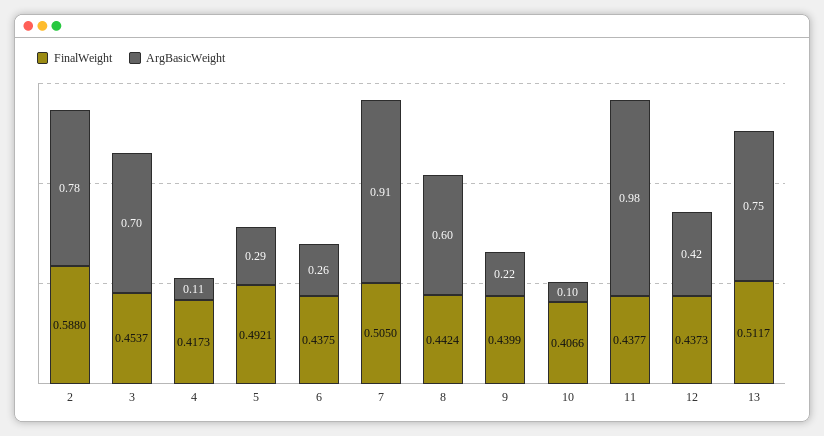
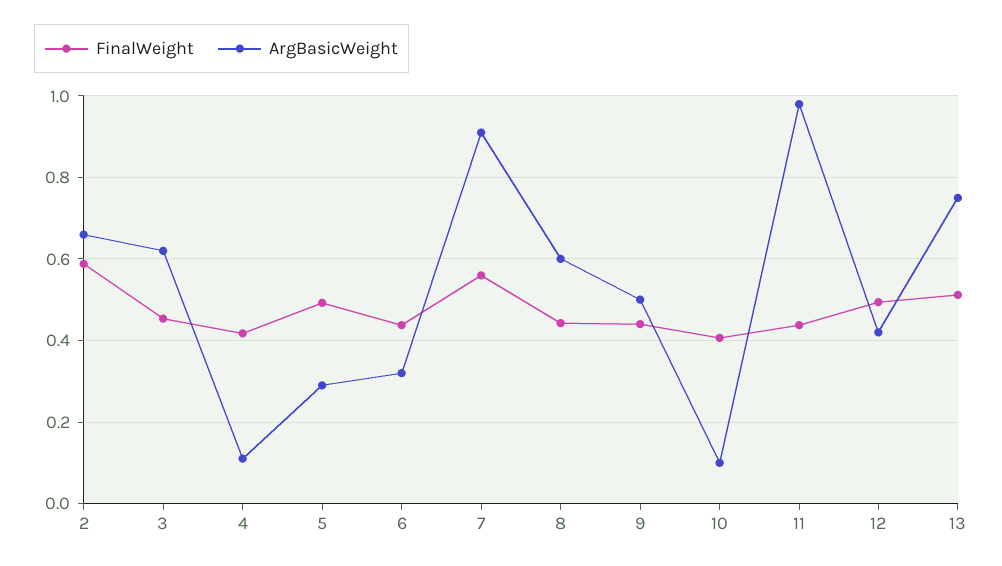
ArgBasicWeight, 2: 0.78 -> 0.66
ArgBasicWeight, 3: 0.7 -> 0.62
ArgBasicWeight, 6: 0.26 -> 0.32
FinalWeight, 7: 0.505 -> 0.56
ArgBasicWeight, 9: 0.22 -> 0.5
FinalWeight, 12: 0.4373 -> 0.5

